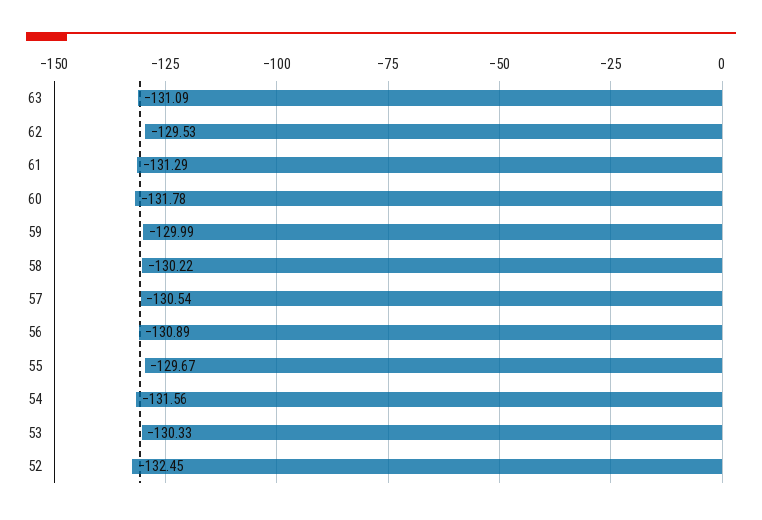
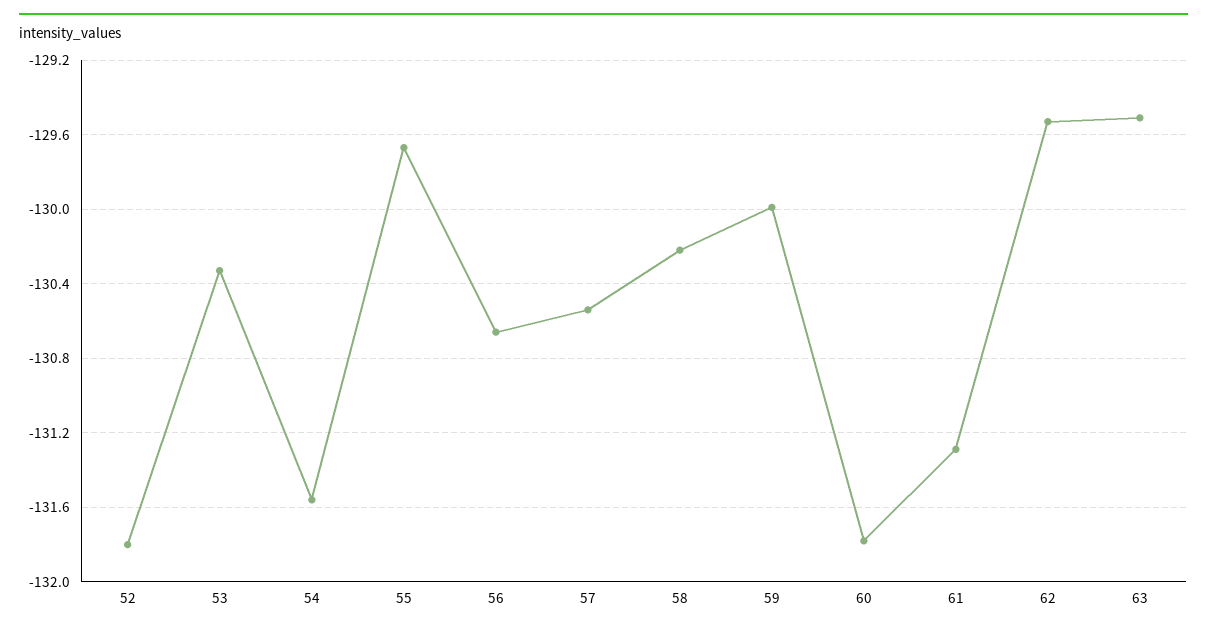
63: -131.09 -> -129.5
56: -130.89 -> -130.65
52: -132.45 -> -131.8

